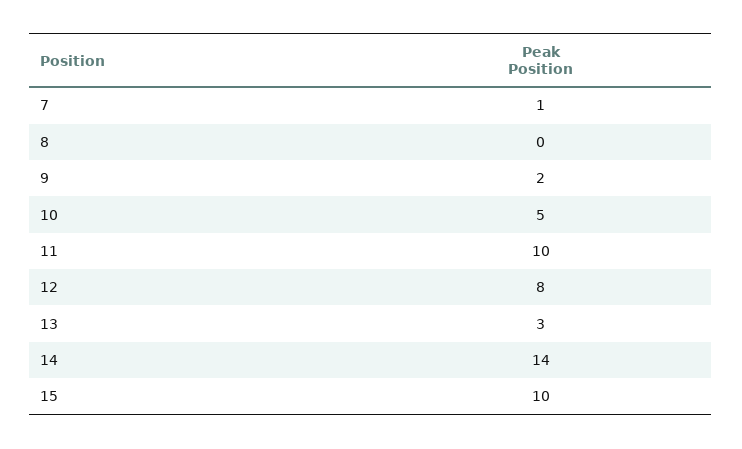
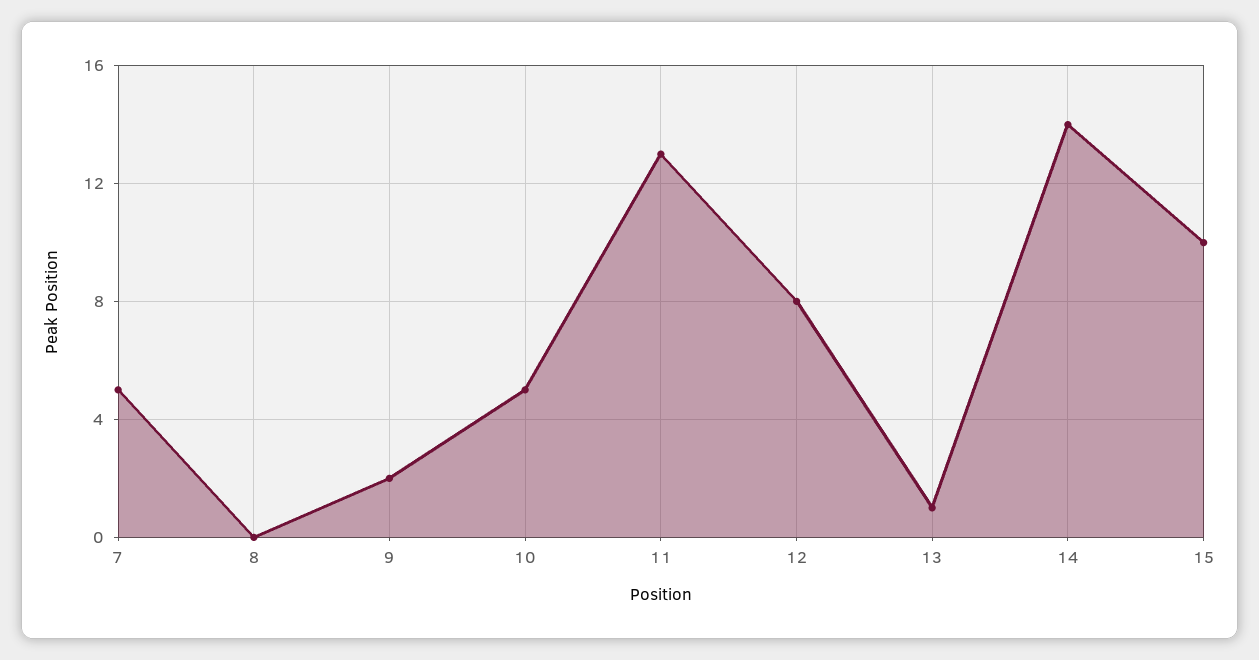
7: 1 -> 5
11: 10 -> 13
13: 3 -> 1

